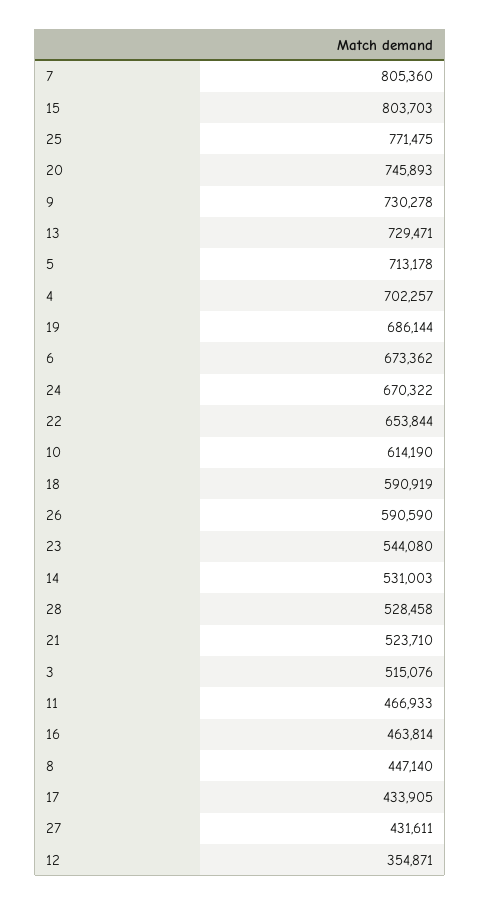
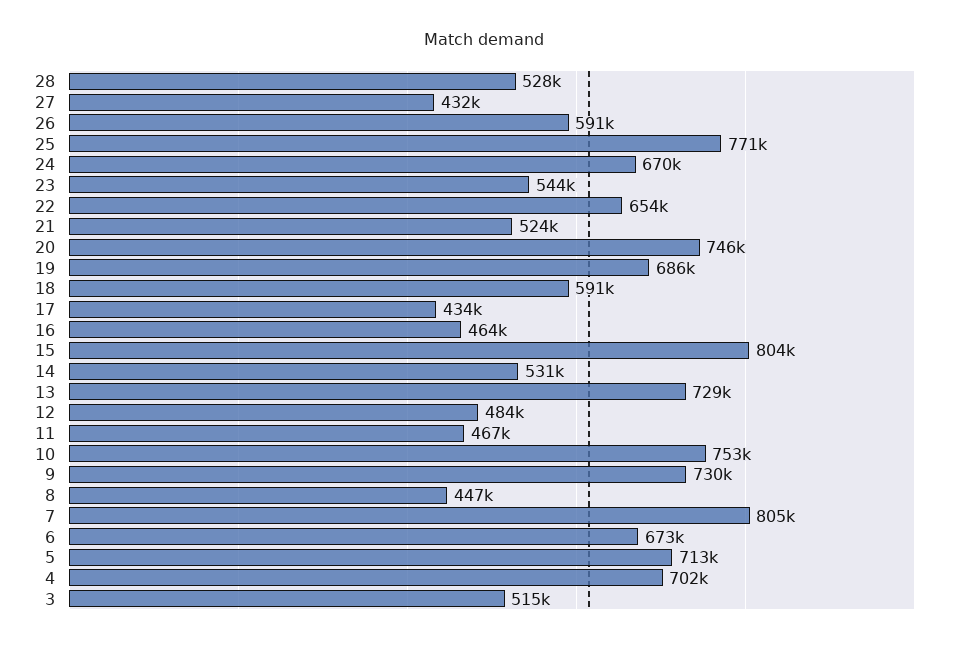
10: 614190 -> 753000
12: 354871 -> 484000

